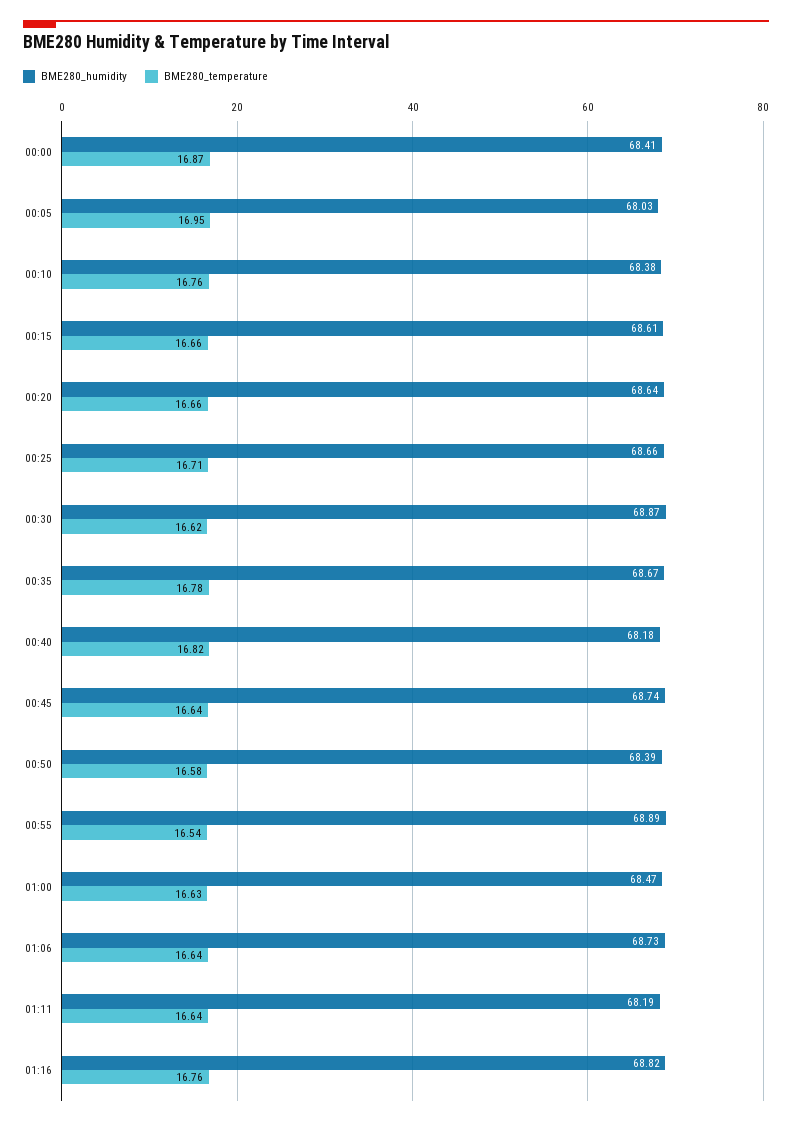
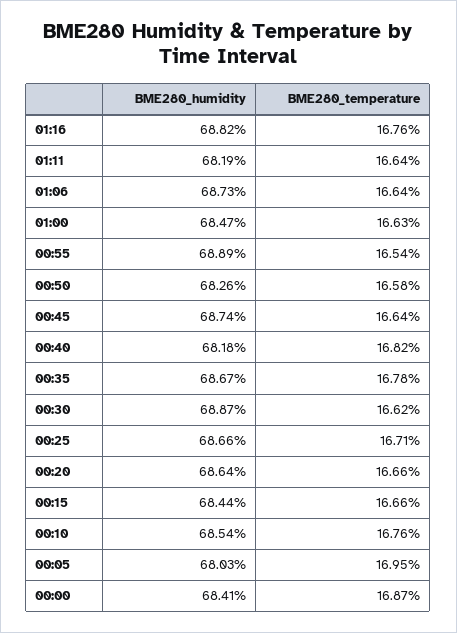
BME280_humidity, 00:10: 68.38 -> 68.54
BME280_humidity, 00:15: 68.61 -> 68.44
BME280_humidity, 00:50: 68.39 -> 68.26

